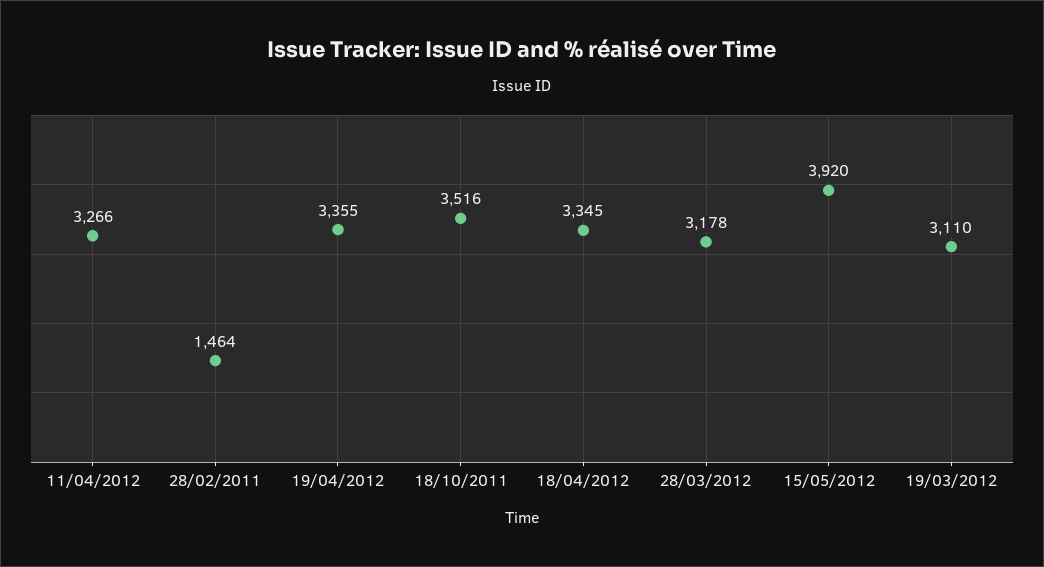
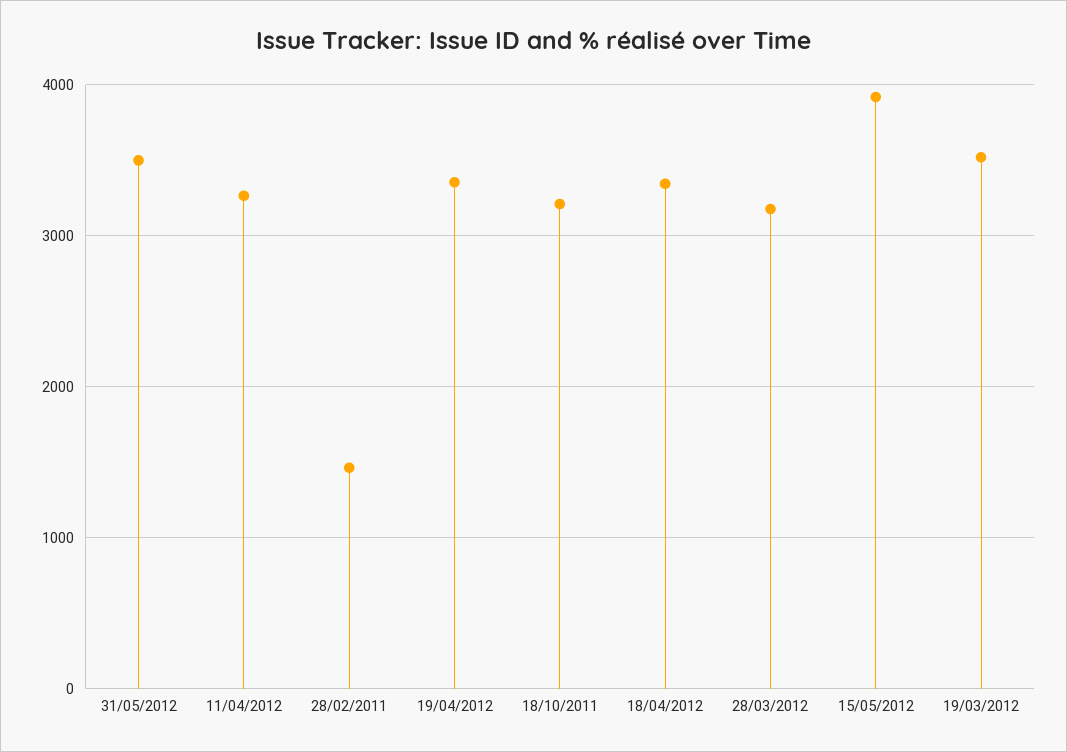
18/10/2011: 3516 -> 3200
19/03/2012: 3110 -> 3500
31/05/2012: none -> 3500

